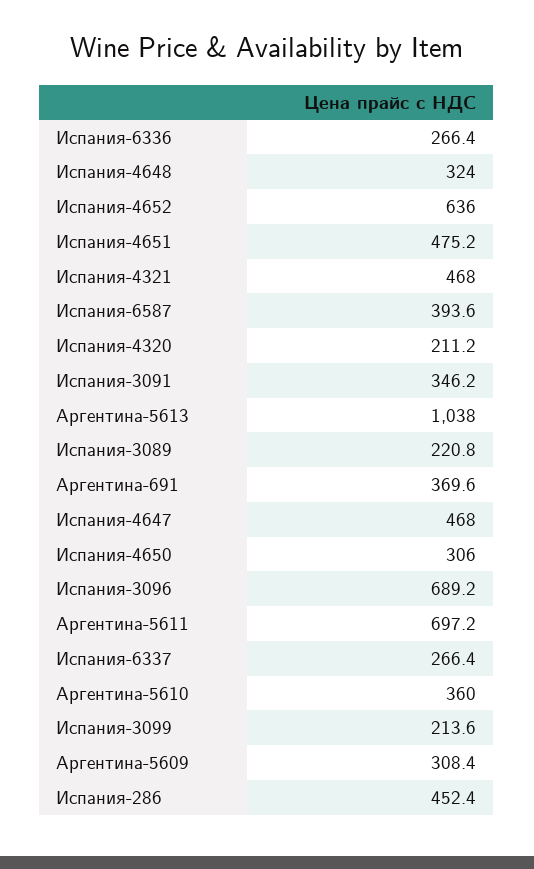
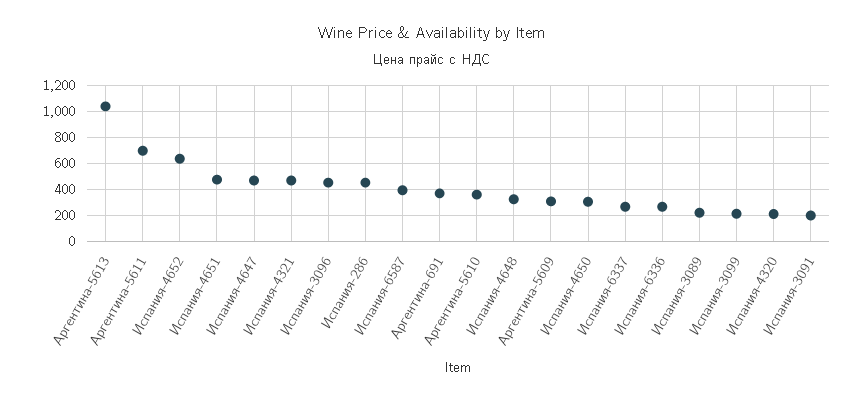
Испания-3091: 346.2 -> 200
Испания-3096: 689.2 -> 450

